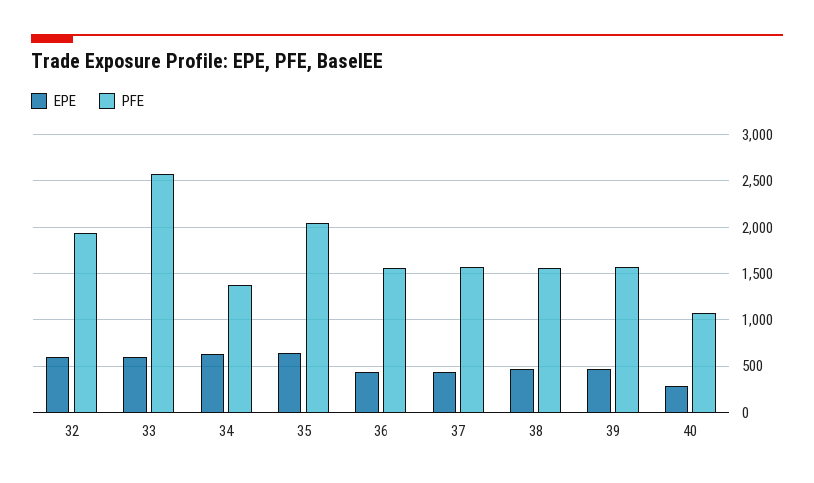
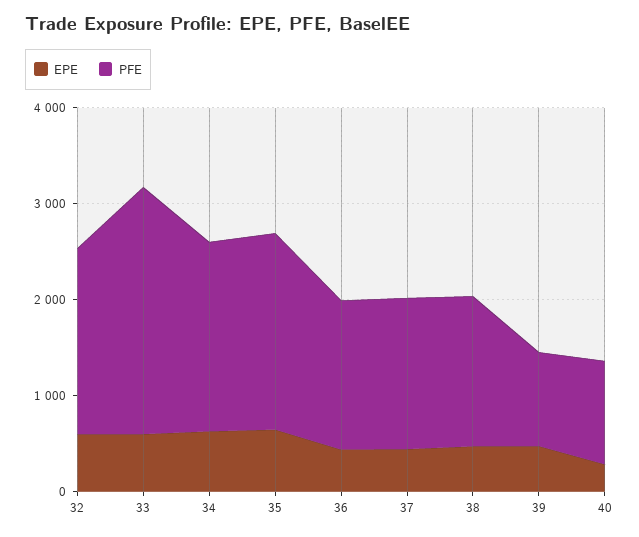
PFE, 34: 1400 -> 2000
PFE, 39: 1600 -> 1000

